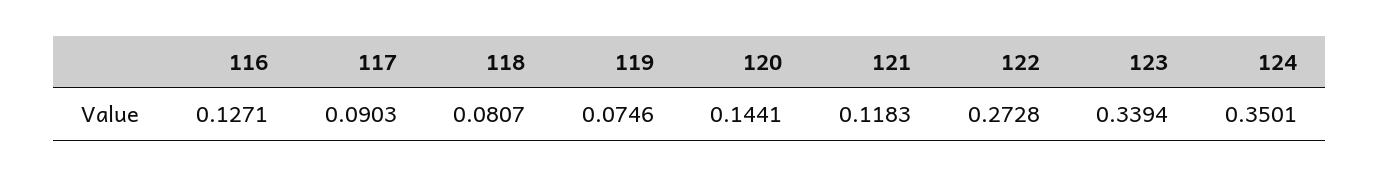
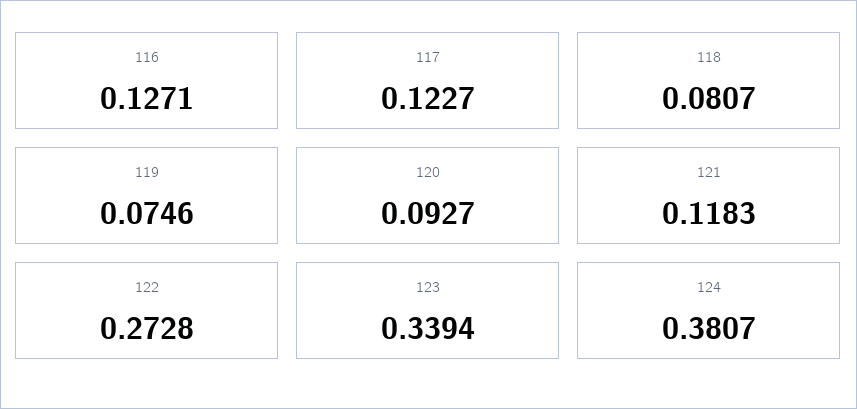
117: 0.0903 -> 0.1227
120: 0.1441 -> 0.0927
124: 0.3501 -> 0.3807

